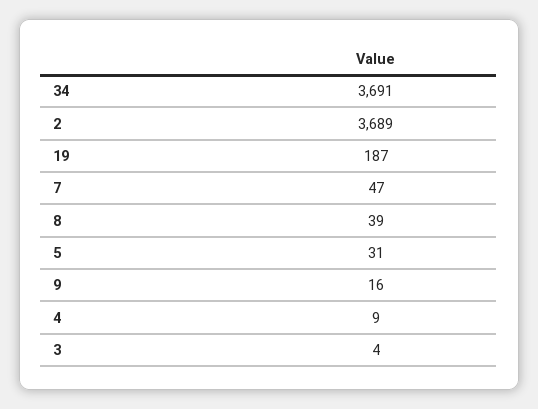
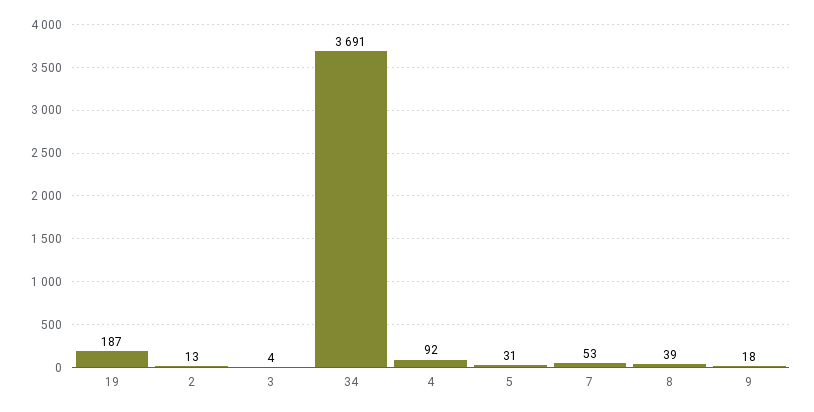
2: 3689 -> 13
7: 47 -> 53
9: 16 -> 18
4: 9 -> 92

